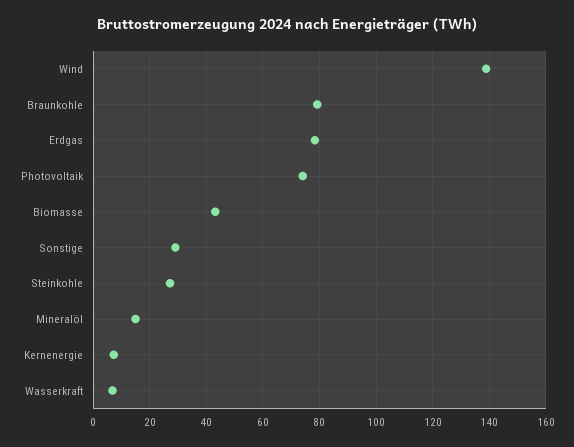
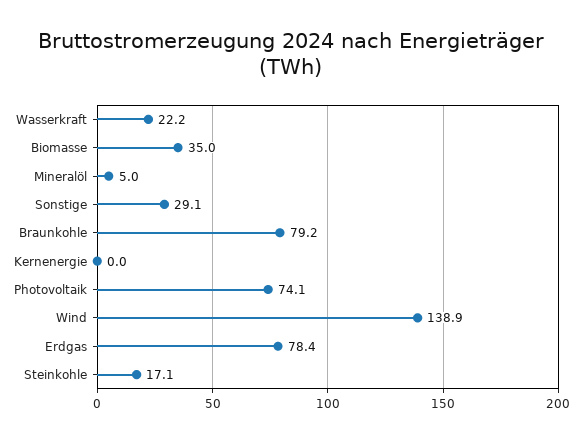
Biomasse: 42.5 -> 35
Steinkohle: 27.5 -> 17.1
Mineralöl: 15 -> 5
Kernenergie: 7.5 -> 0
Wasserkraft: 7.5 -> 22.2

